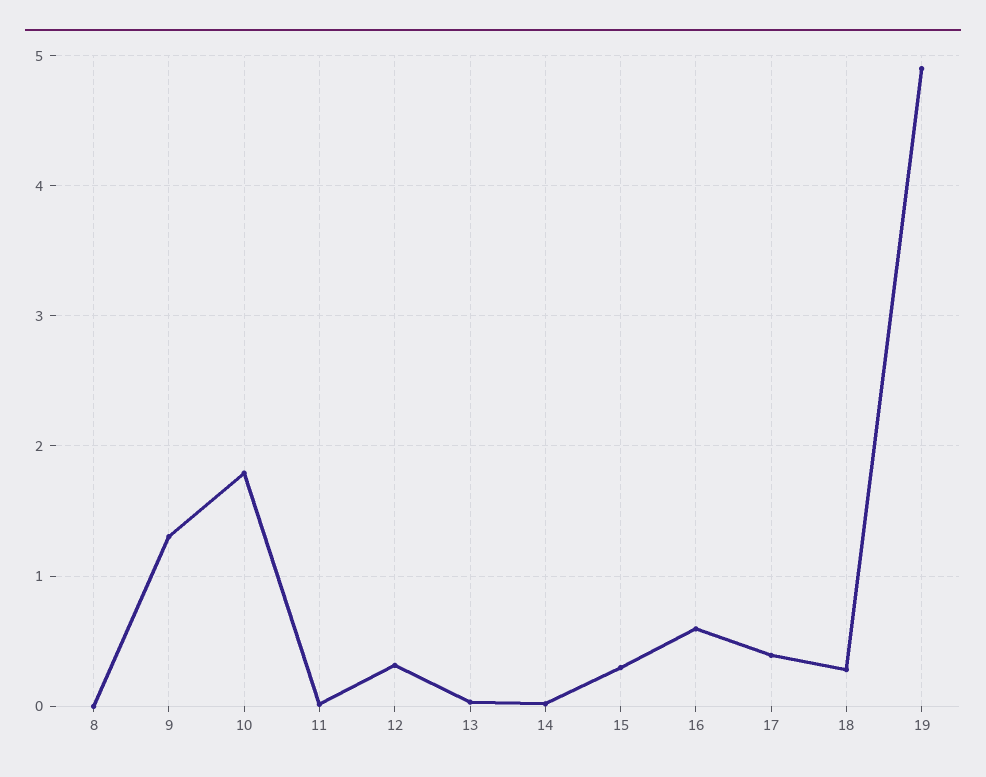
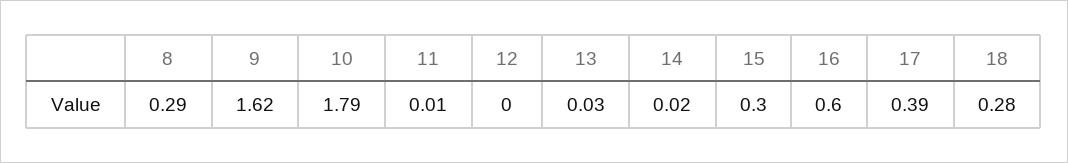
8: 0 -> 0.29
9: 1.3 -> 1.62
12: 0.3 -> 0
19: 4.9 -> none

